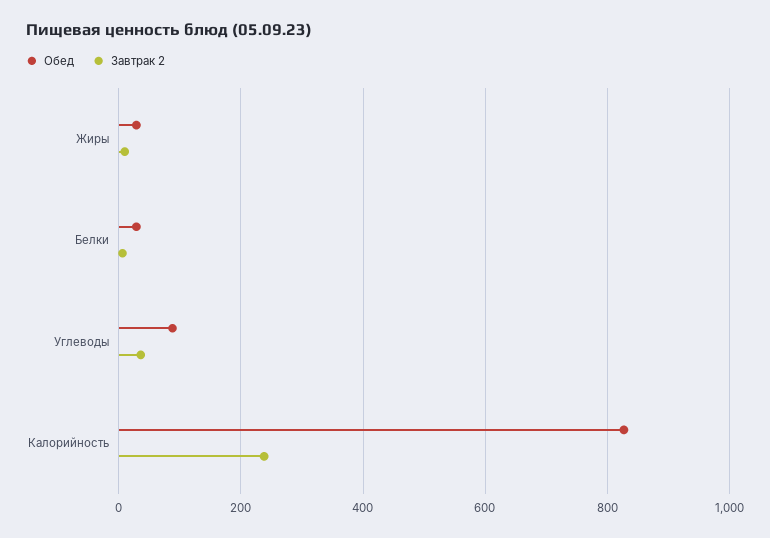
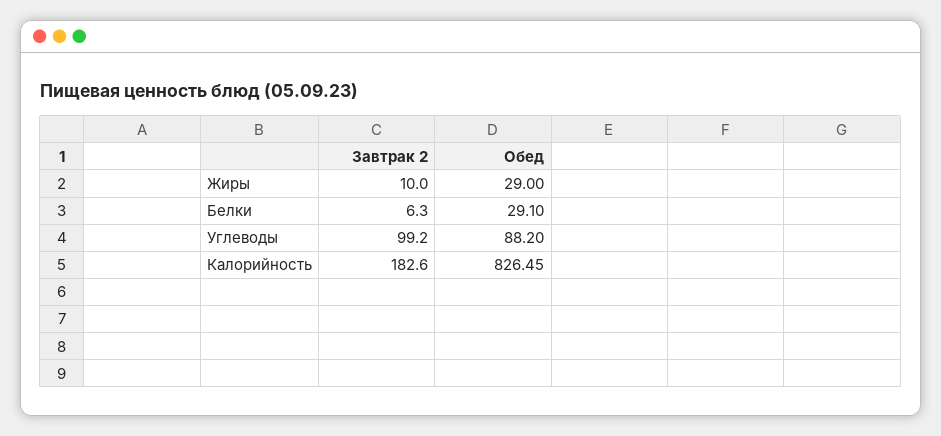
Завтрак 2, Углеводы: 40 -> 99.2
Завтрак 2, Калорийность: 240 -> 182.6

